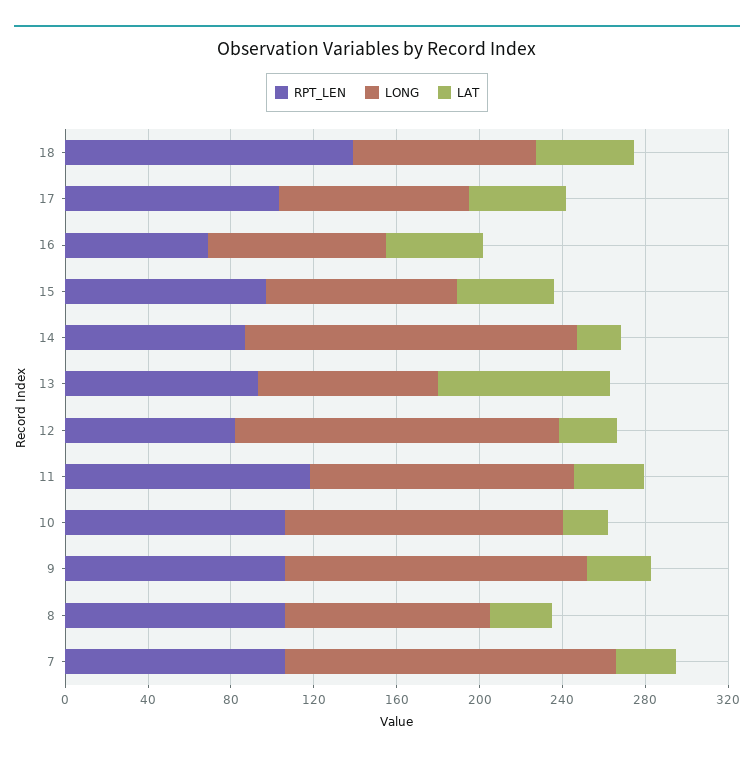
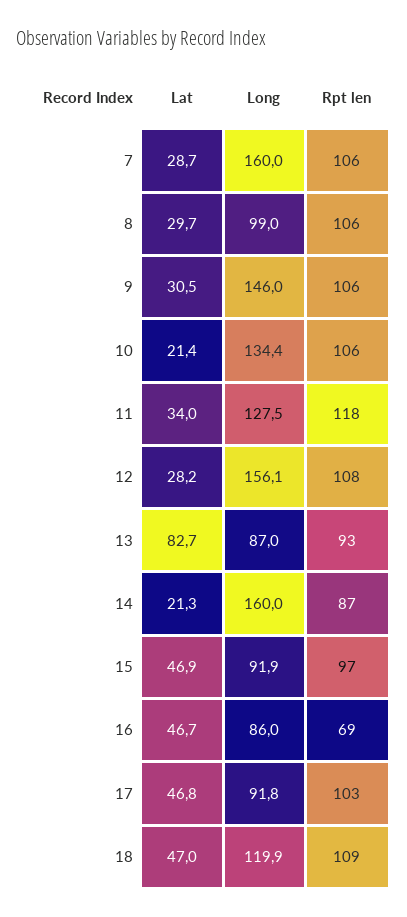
RPT_LEN, 18: 140 -> 109
LONG, 18: 90 -> 119.9
RPT_LEN, 12: 80 -> 108

